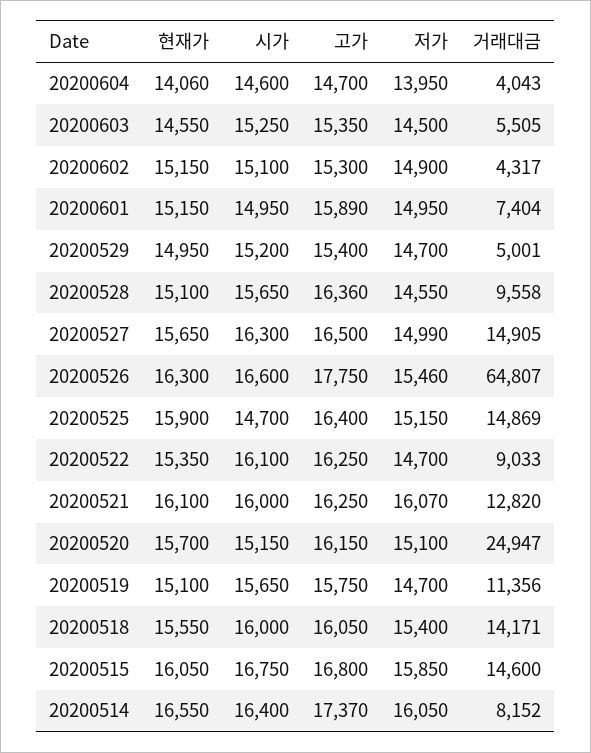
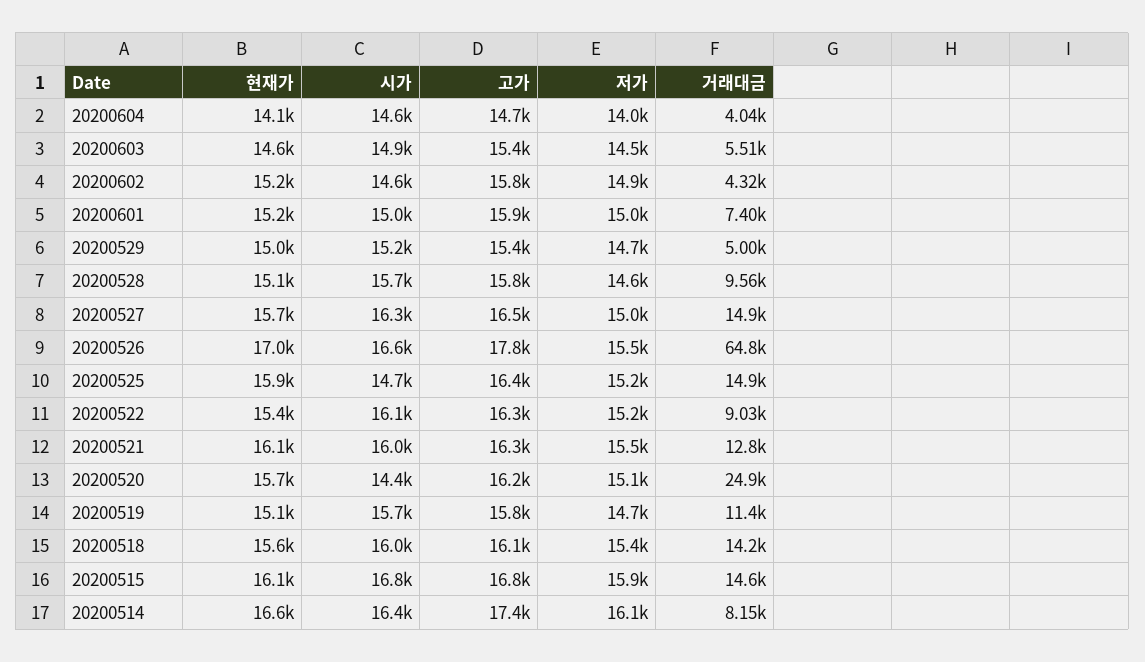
시가, 20200603: 15250 -> 14900
시가, 20200602: 15100 -> 14600
고가, 20200602: 15300 -> 15800
고가, 20200528: 16360 -> 15800
현재가, 20200526: 16300 -> 17000
저가, 20200522: 14700 -> 15200
저가, 20200521: 16070 -> 15500
시가, 20200520: 15150 -> 14400

